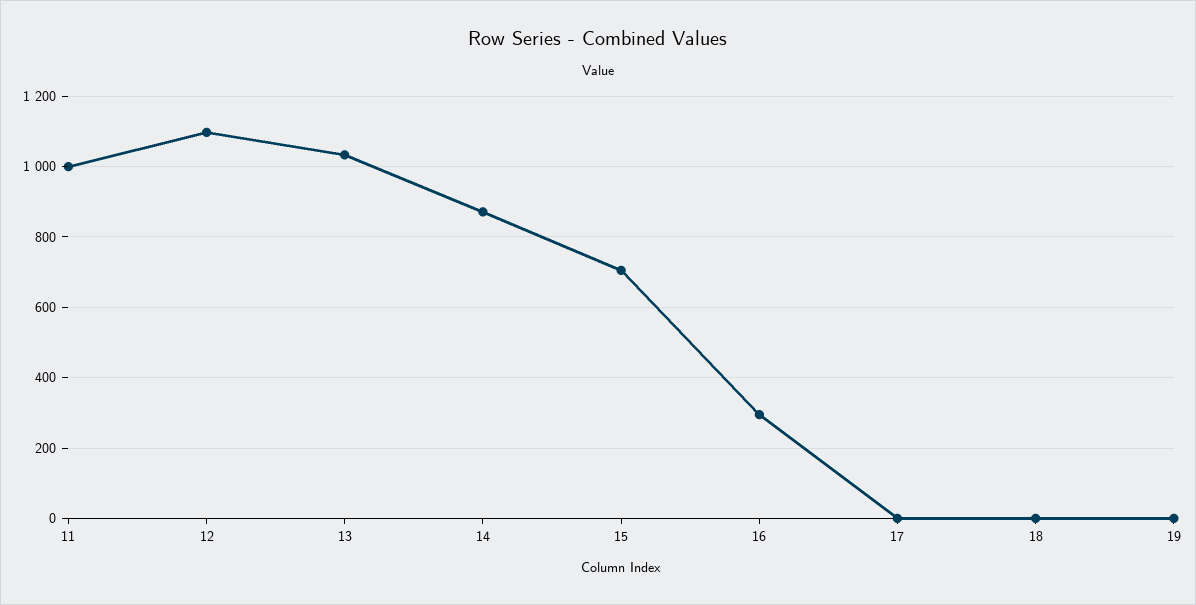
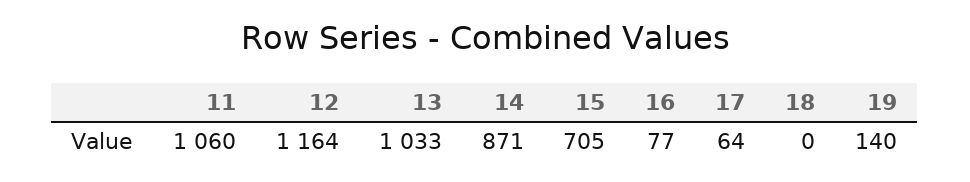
11: 1000 -> 1060
12: 1100 -> 1164
16: 300 -> 77
17: 0 -> 64
19: 0 -> 140

